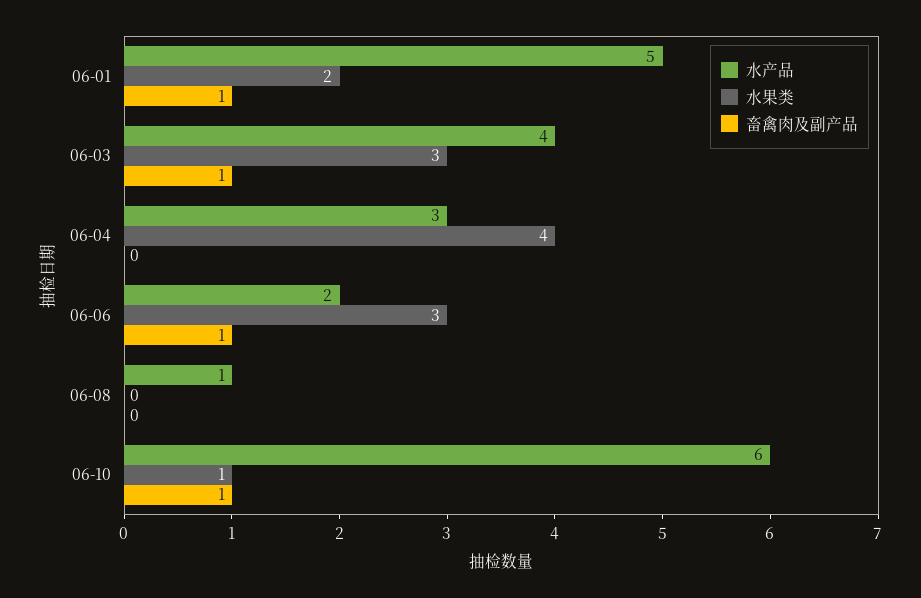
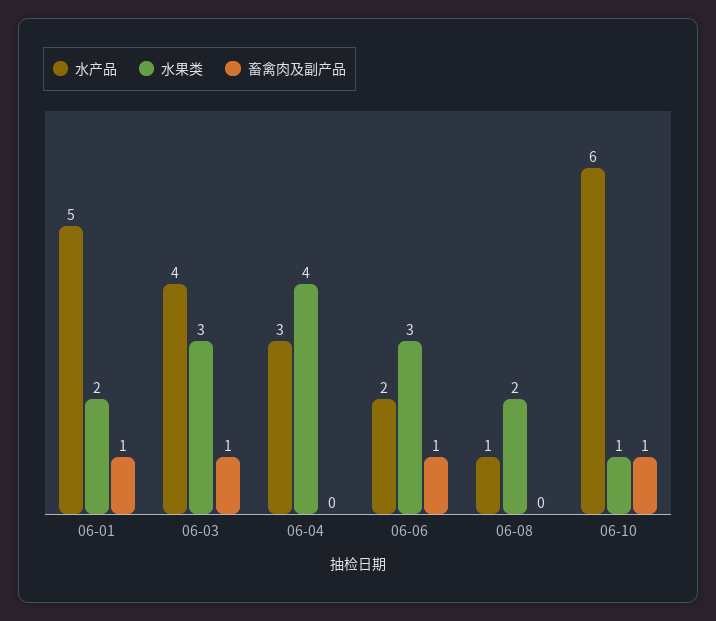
水果类, 06-08: 0 -> 2

